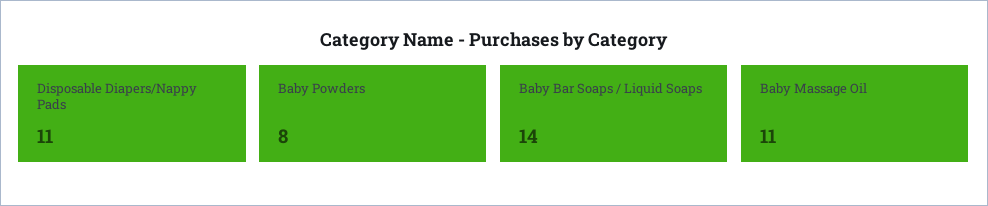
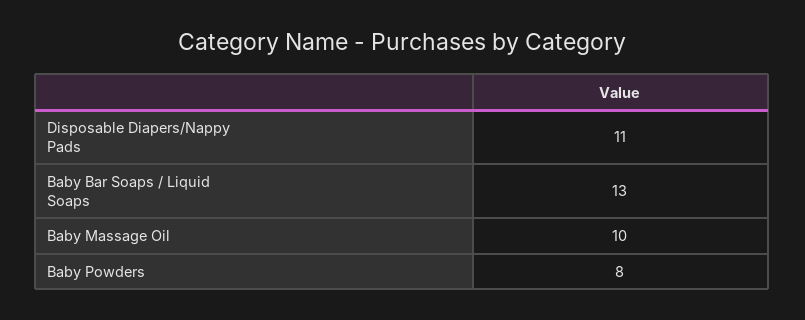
Baby Bar Soaps / Liquid Soaps: 14 -> 13
Baby Massage Oil: 11 -> 10

